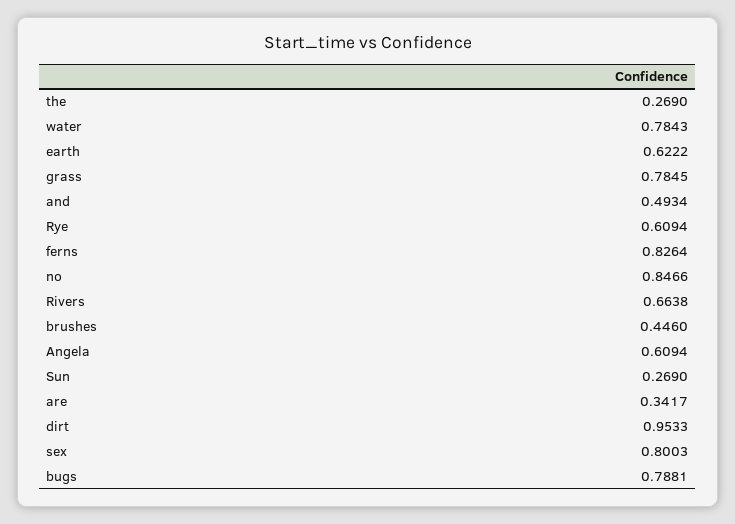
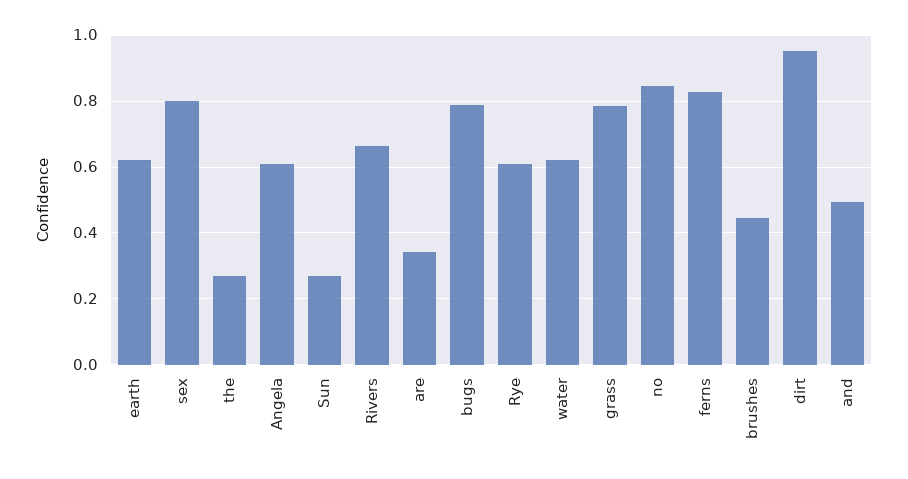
water: 0.7843 -> 0.62

